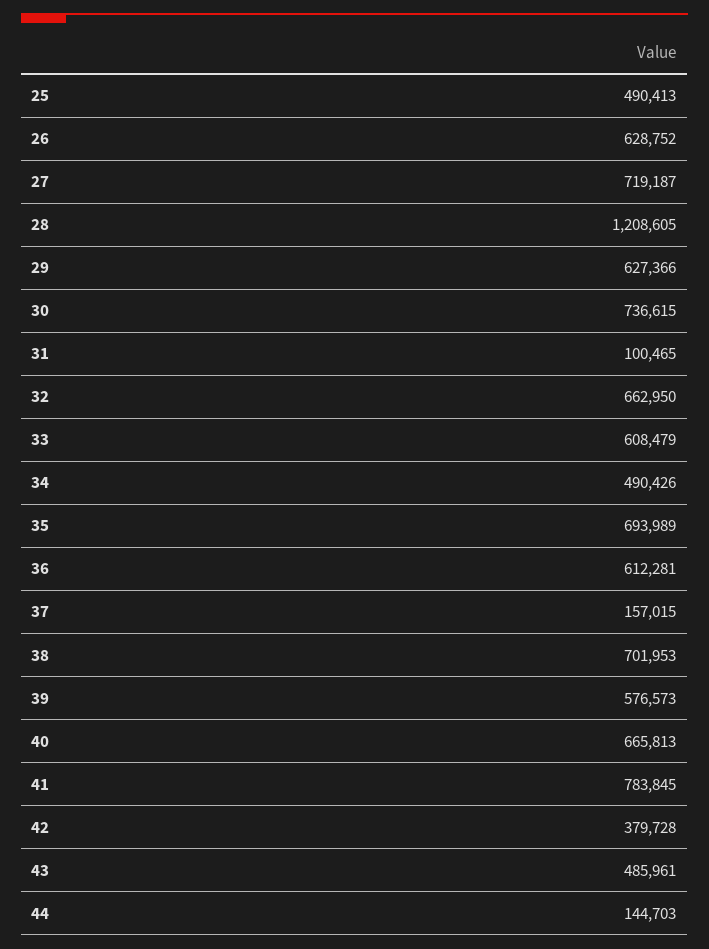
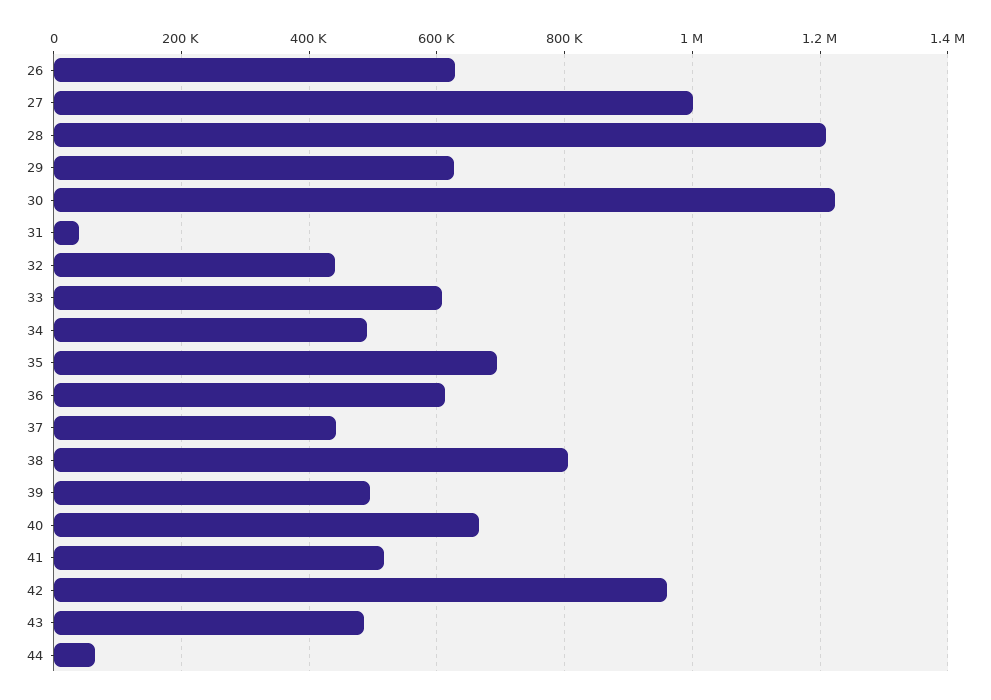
25: 490413 -> none
27: 719187 -> 1000000
30: 736615 -> 1220000
31: 100465 -> 40000
32: 662950 -> 440000
37: 157015 -> 440000
38: 701953 -> 800000
39: 576573 -> 500000
41: 783845 -> 520000
42: 379728 -> 960000
44: 144703 -> 60000

